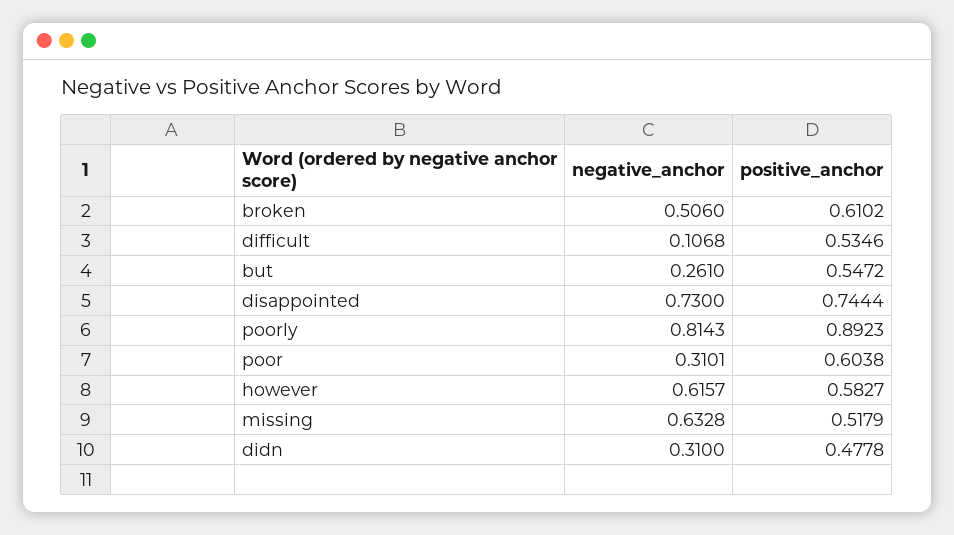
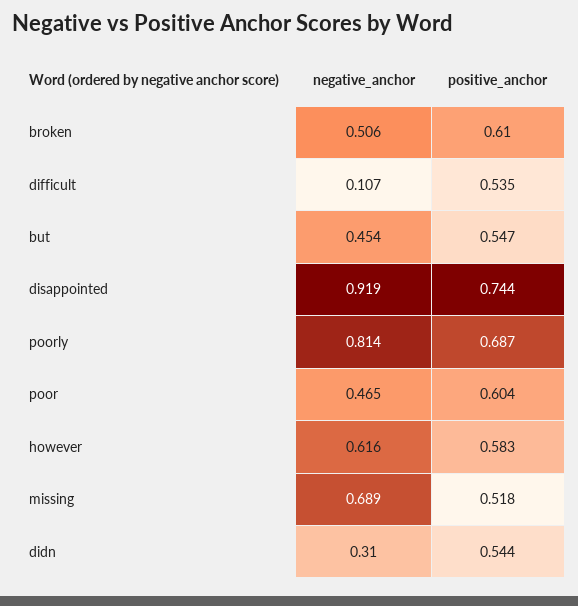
negative_anchor, but: 0.261 -> 0.454
negative_anchor, disappointed: 0.73 -> 0.919
positive_anchor, poorly: 0.8923 -> 0.687
negative_anchor, poor: 0.3101 -> 0.465
negative_anchor, missing: 0.6328 -> 0.689
positive_anchor, didn: 0.4778 -> 0.544

